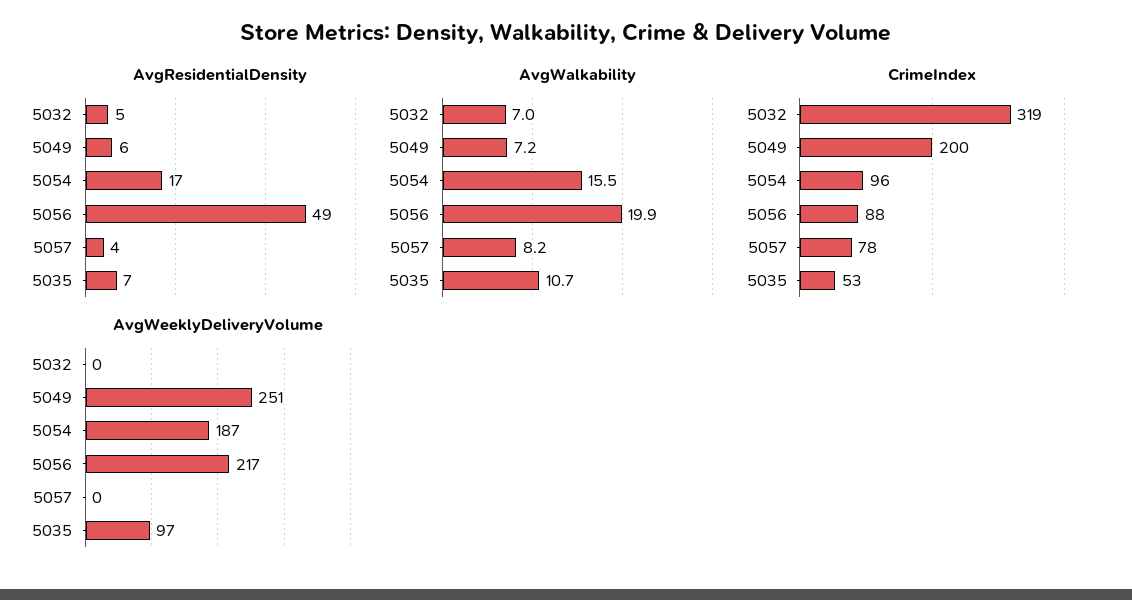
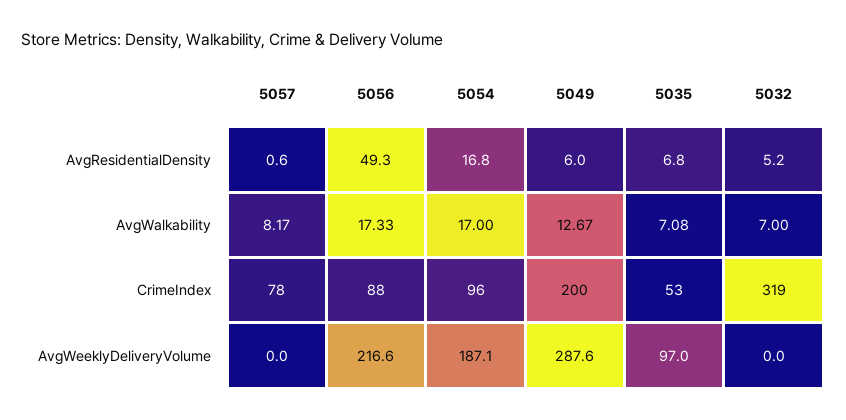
AvgResidentialDensity, 5057: 4 -> 0.6
AvgWalkability, 5049: 7.2 -> 12.67
AvgWalkability, 5054: 15.5 -> 17
AvgWalkability, 5056: 19.9 -> 17.33
AvgWalkability, 5035: 10.7 -> 7.08
AvgWeeklyDeliveryVolume, 5049: 251 -> 287.6

